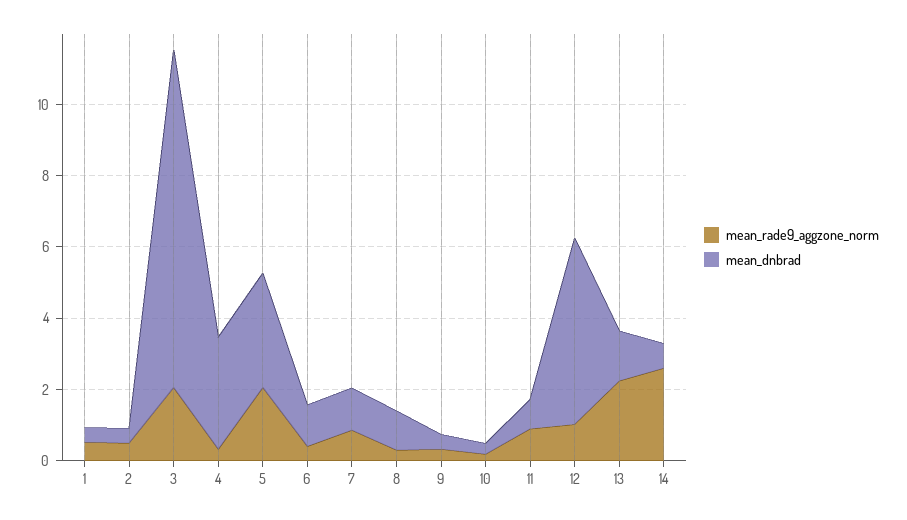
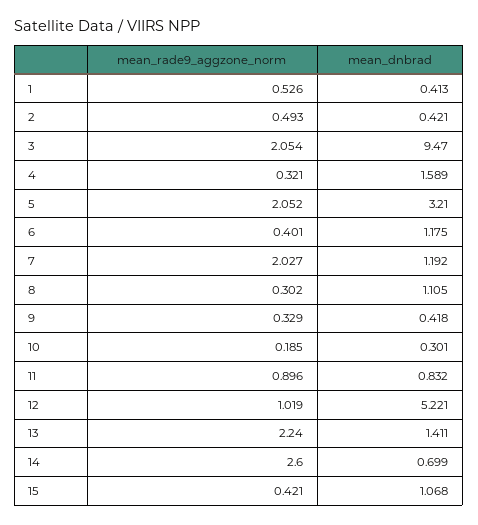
mean_dnbrad, 4: 3 -> 1.589
mean_rade9_aggzone_norm, 7: 1 -> 2.027
mean_rade9_aggzone_norm, 15: none -> 0.421
mean_dnbrad, 15: none -> 1.068

